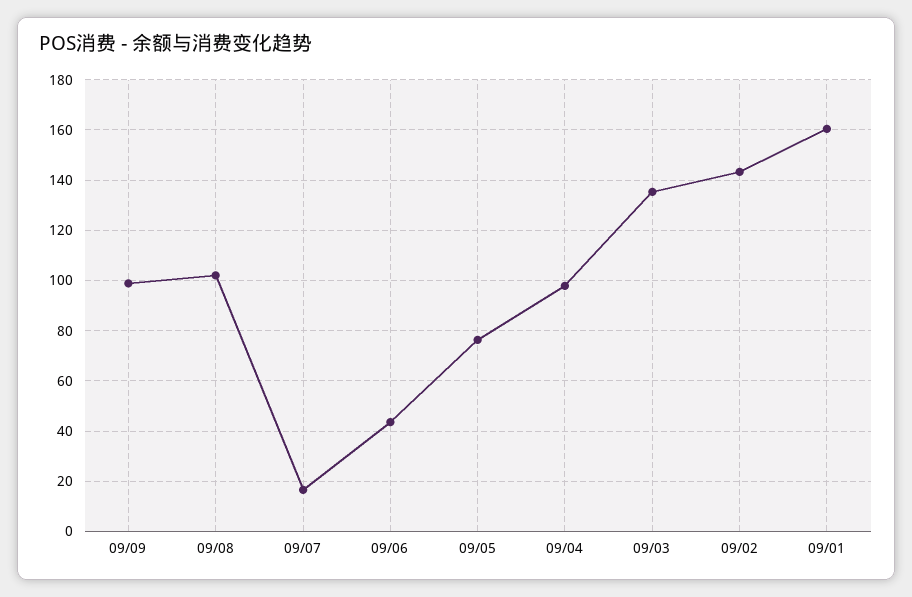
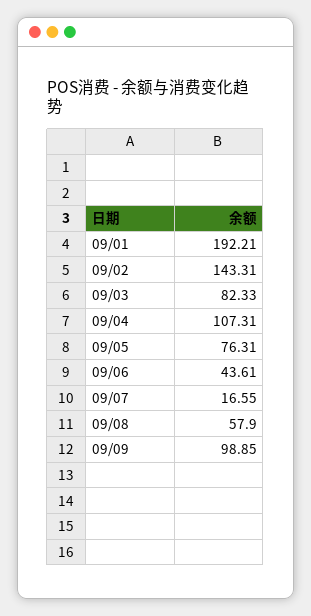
09/08: 102.5 -> 57.9
09/04: 97.5 -> 107.31
09/03: 135 -> 82.33
09/01: 160 -> 192.21

